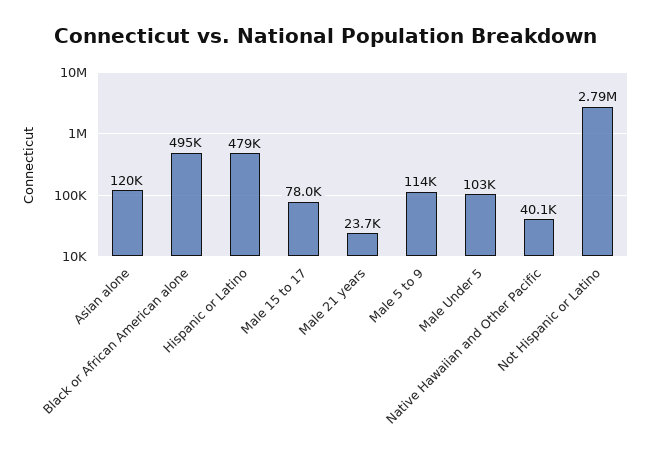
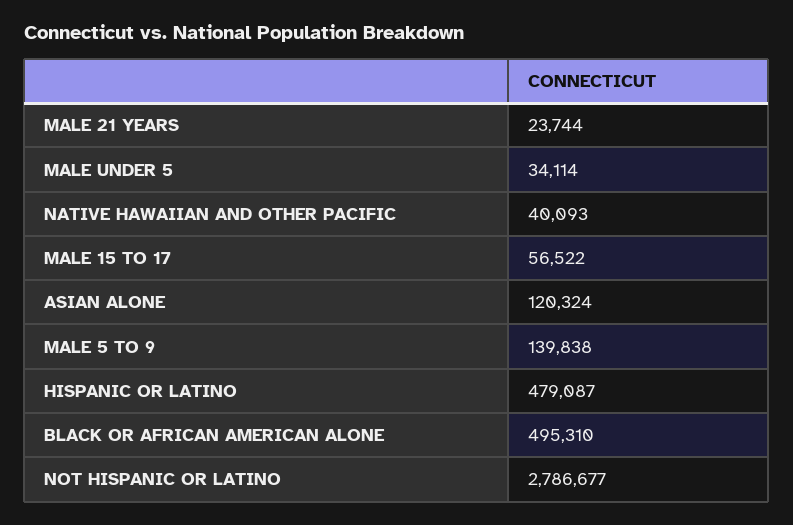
Male 15 to 17: 78000 -> 56522
Male 5 to 9: 114000 -> 139838
Male Under 5: 103000 -> 34114

